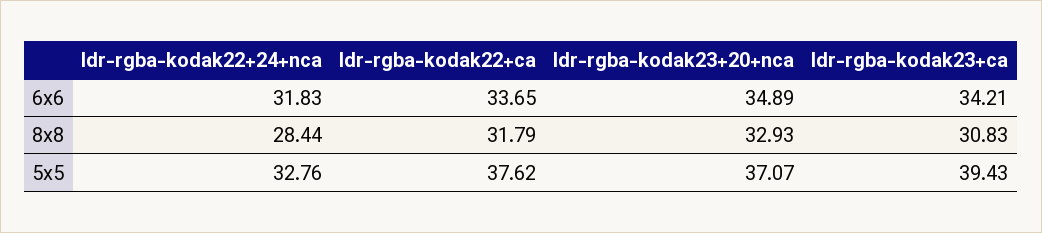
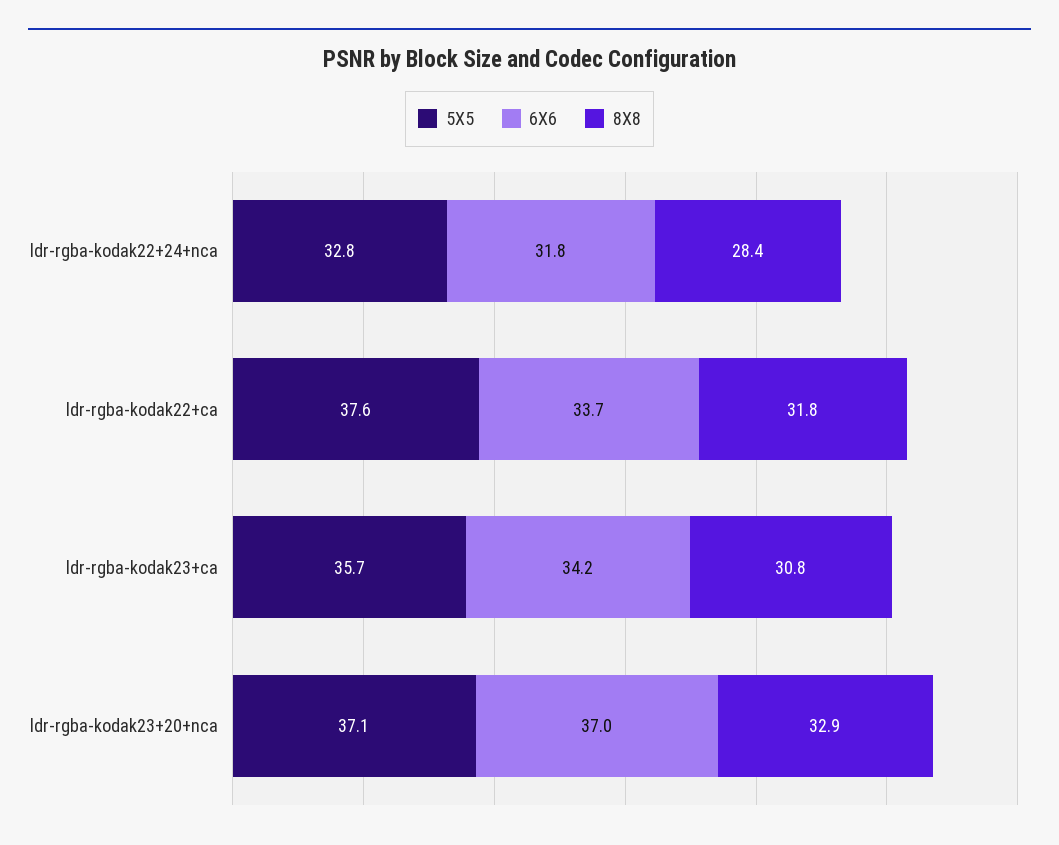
6x6, ldr-rgba-kodak23+20+nca: 34.89 -> 37
5x5, ldr-rgba-kodak23+ca: 39.43 -> 35.7

